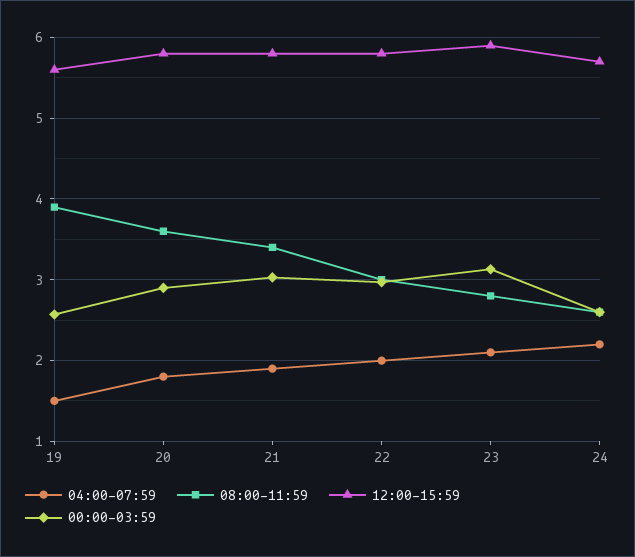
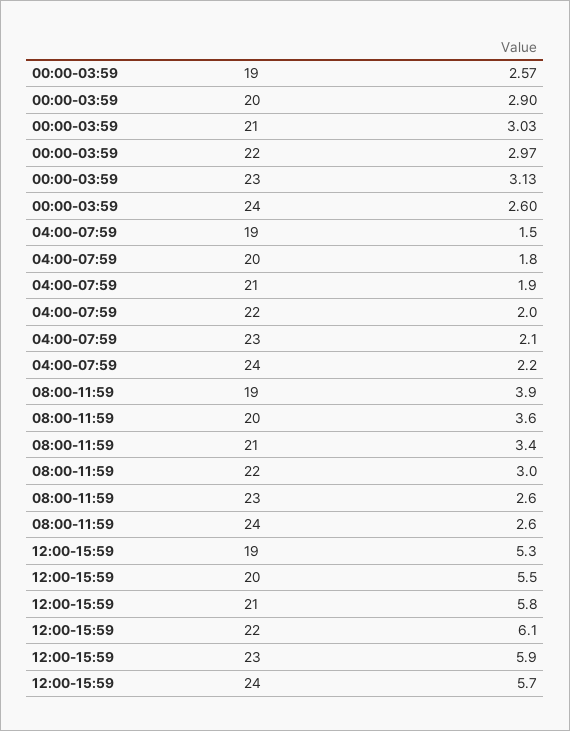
12:00-15:59, 19: 5.6 -> 5.3
12:00-15:59, 20: 5.8 -> 5.5
12:00-15:59, 22: 5.8 -> 6.1
08:00-11:59, 23: 2.8 -> 2.6

